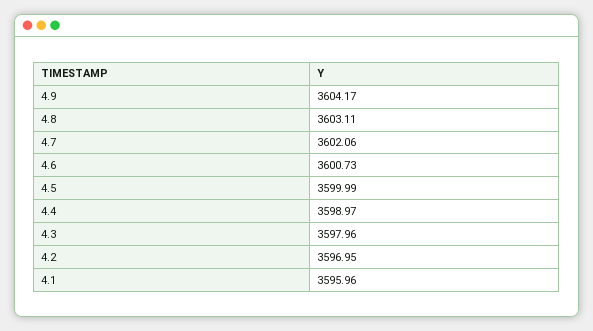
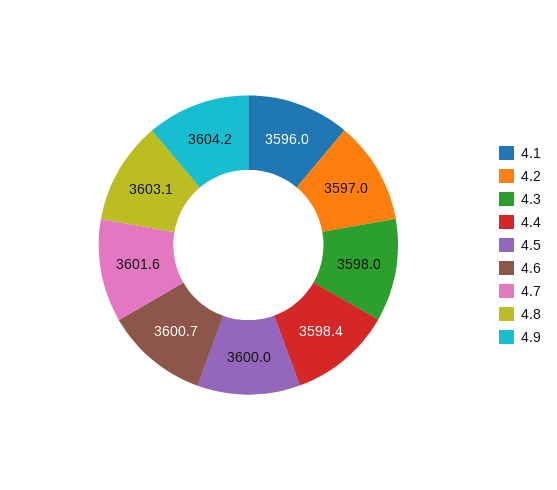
4.7: 3602.06 -> 3601.6
4.4: 3598.97 -> 3598.4

